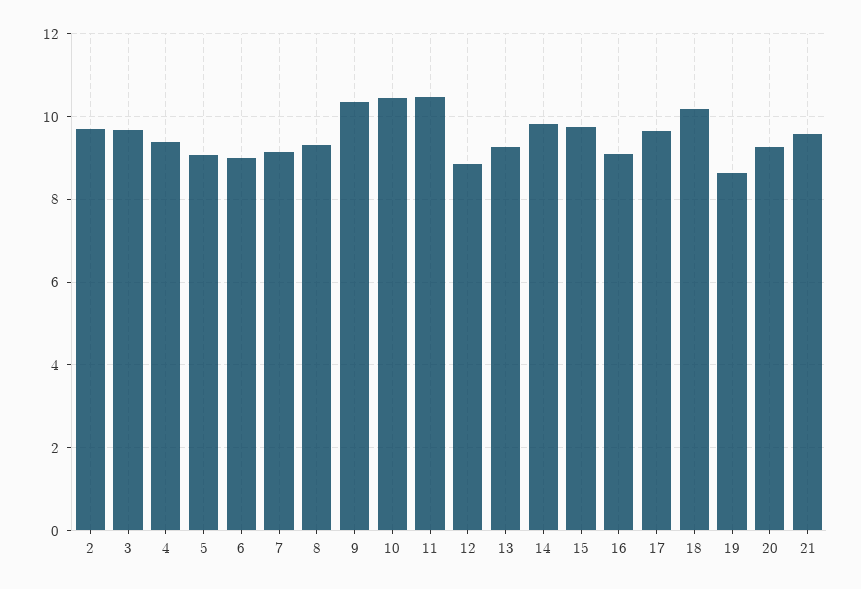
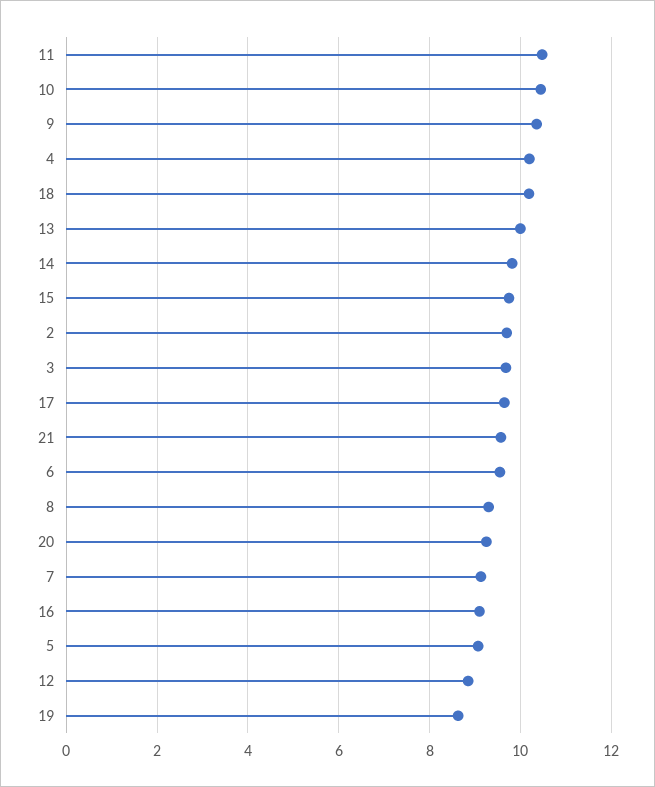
4: 9.4 -> 10.2
6: 9 -> 9.6
13: 9.2 -> 10

